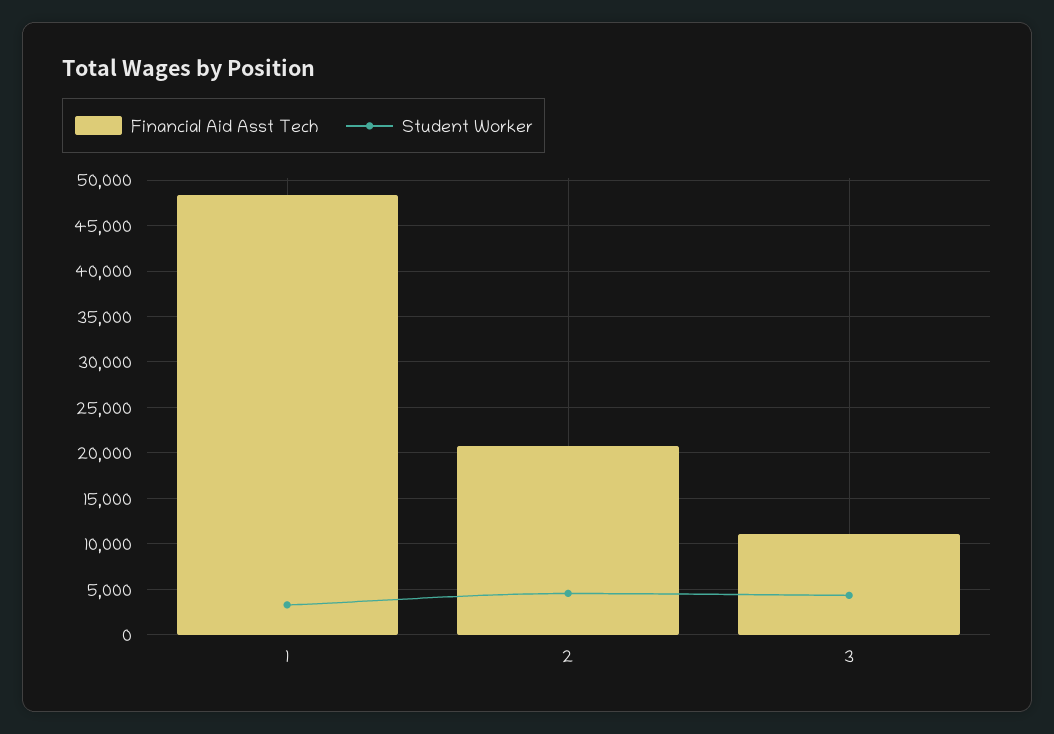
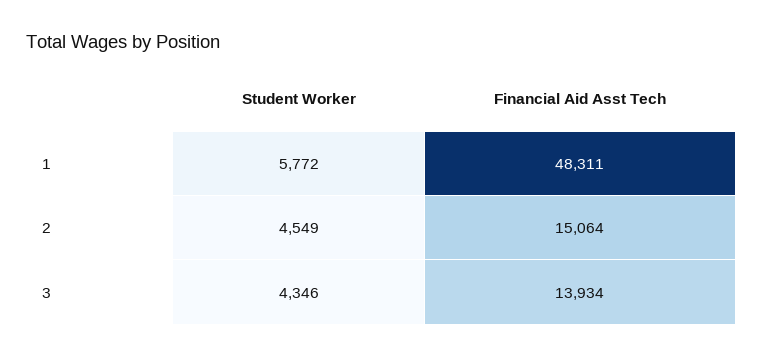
Student Worker, 1: 3000 -> 5772
Financial Aid Asst Tech, 2: 21000 -> 15064
Financial Aid Asst Tech, 3: 11000 -> 13934

